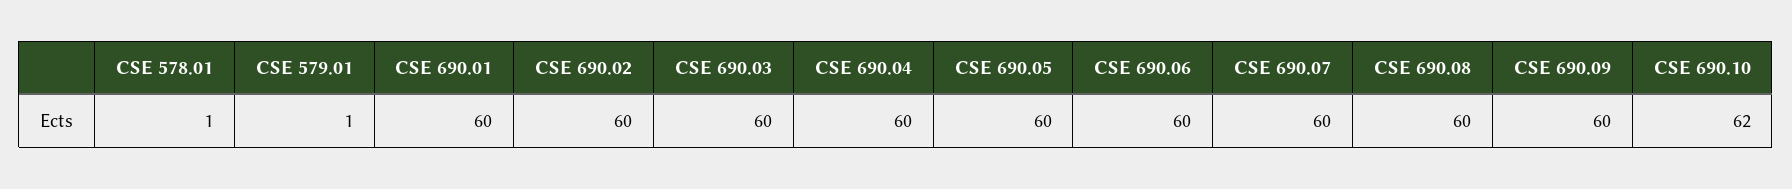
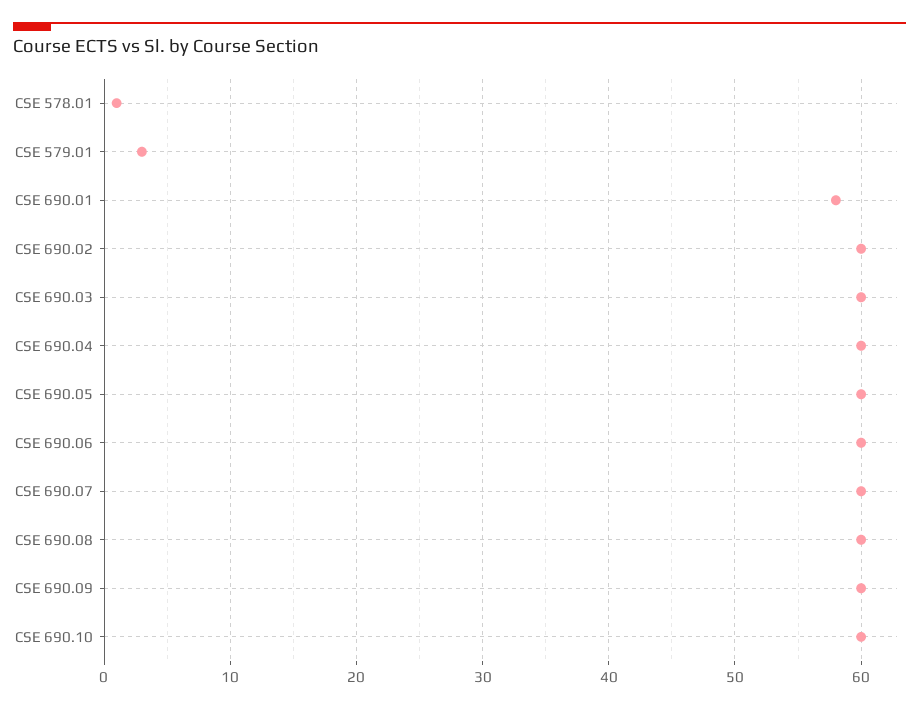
CSE 579.01: 1 -> 3
CSE 690.01: 60 -> 58
CSE 690.10: 62 -> 60

